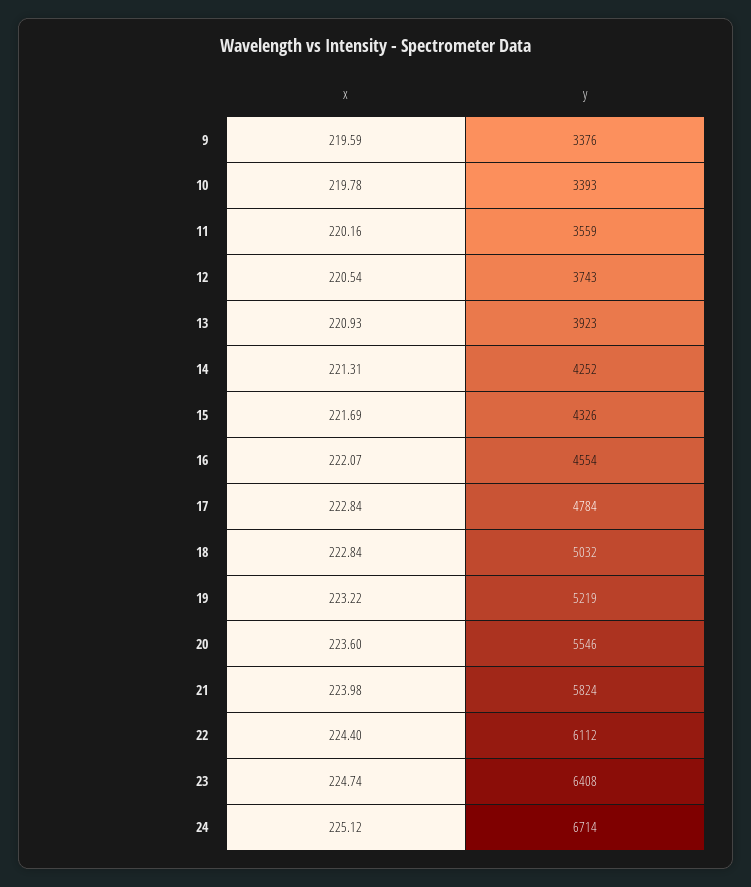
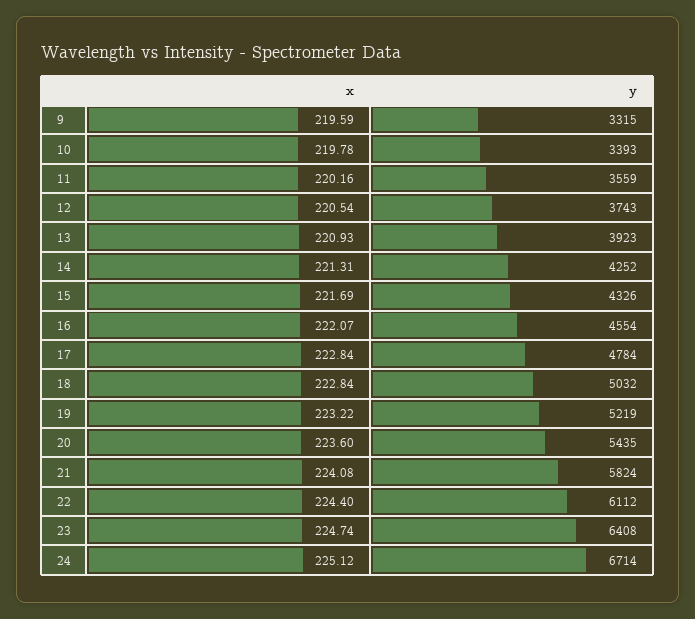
y, 9: 3376 -> 3315
y, 20: 5546 -> 5435
x, 21: 223.98 -> 224.08

